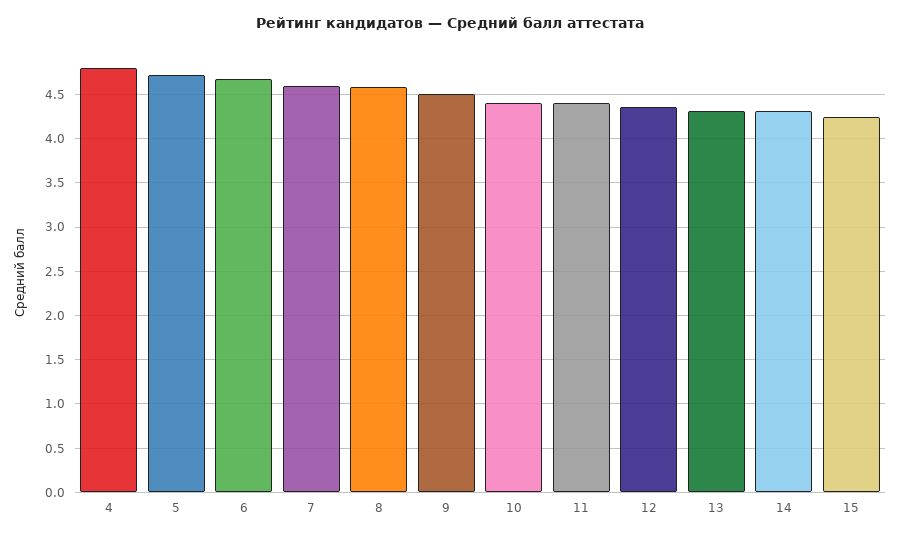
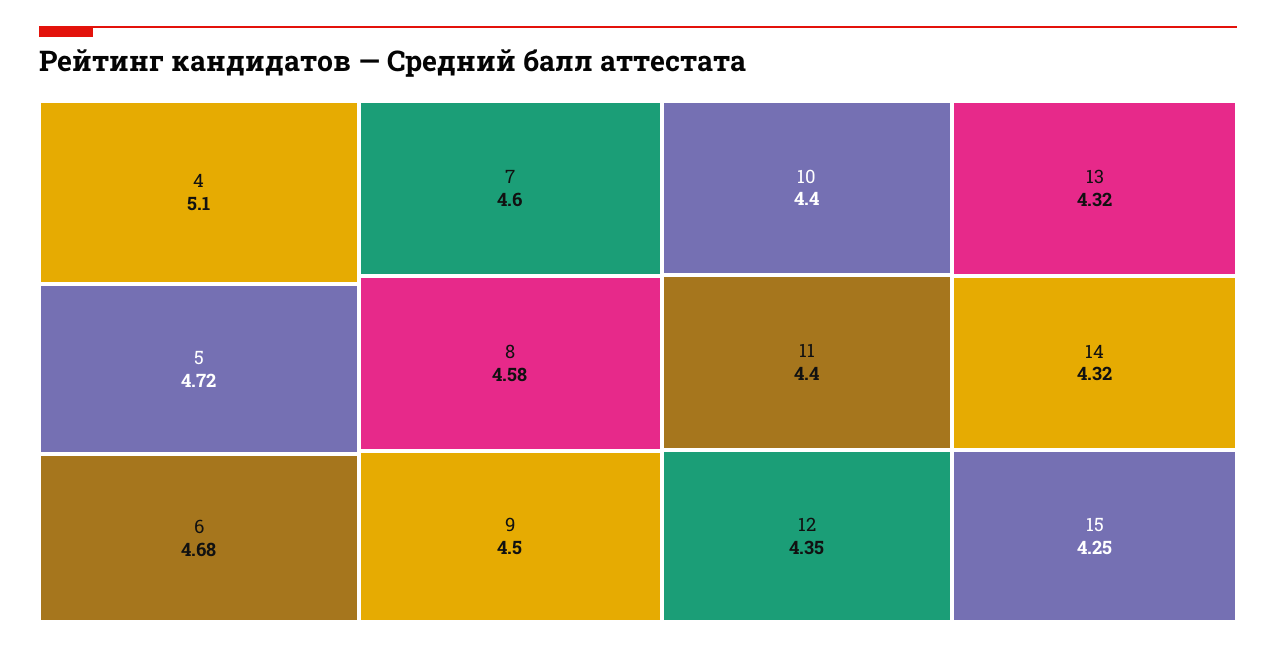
4: 4.8 -> 5.1

